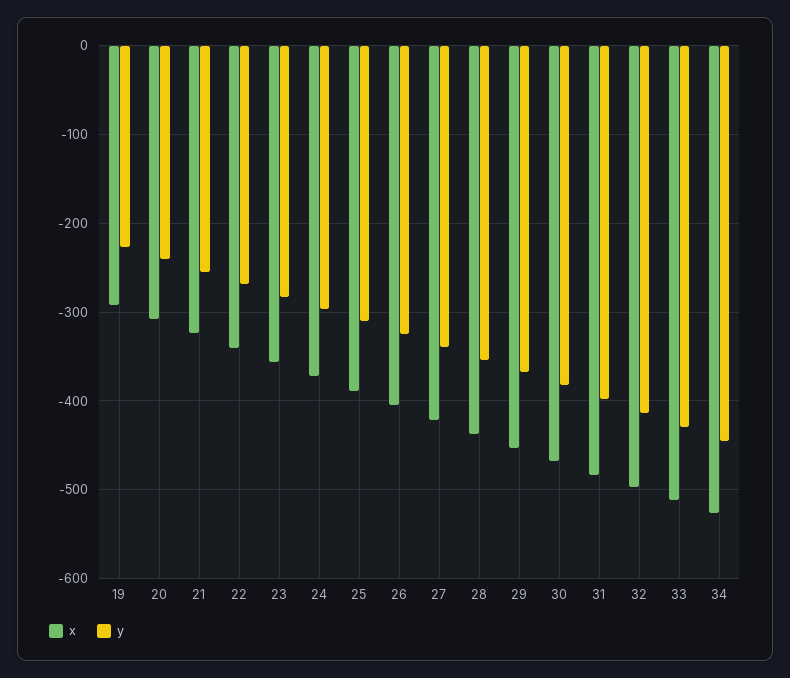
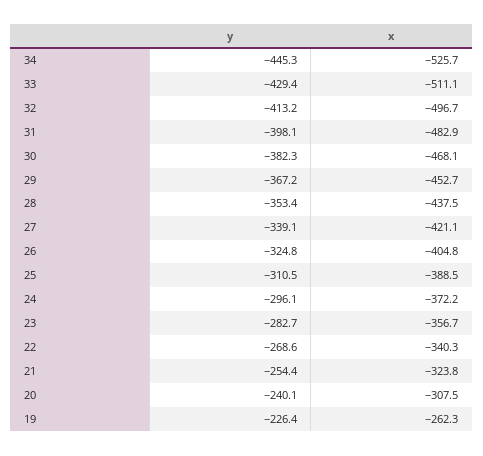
x, 19: -290 -> -262.3

